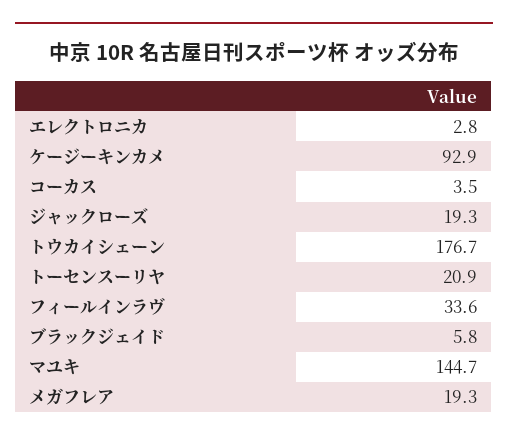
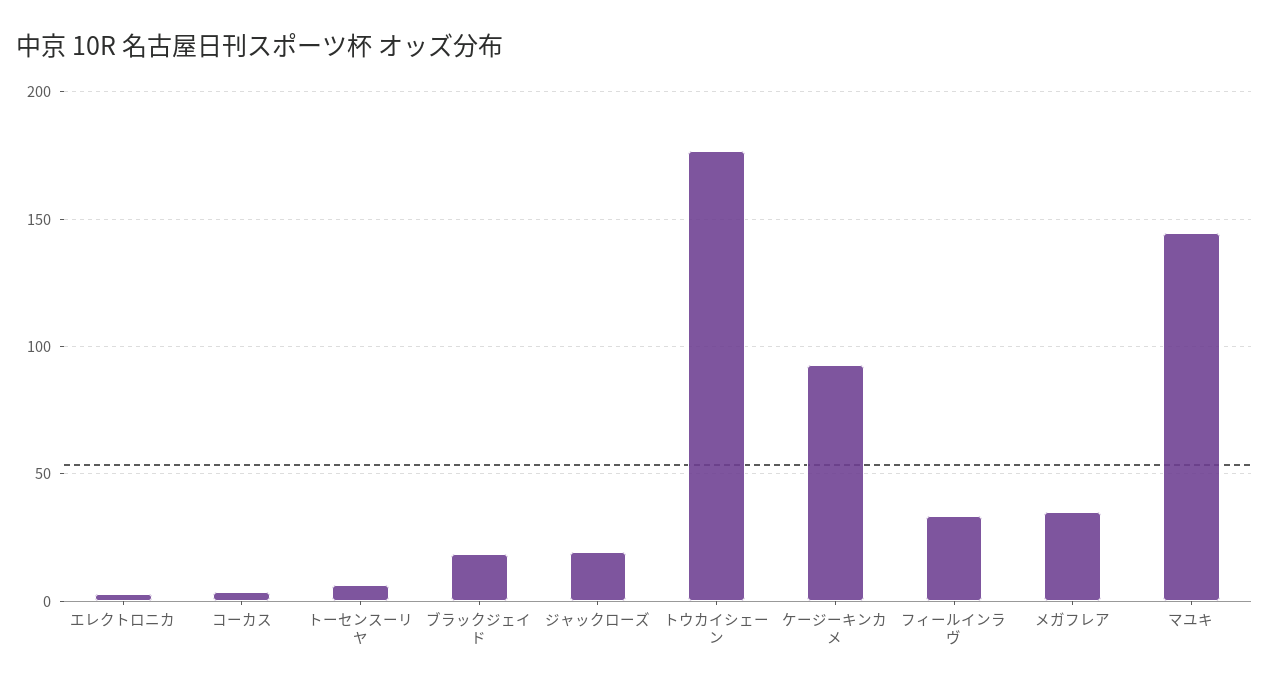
トーセンスーリヤ: 20.9 -> 5
ブラックジェイド: 5.8 -> 20
メガフレア: 19.3 -> 35

